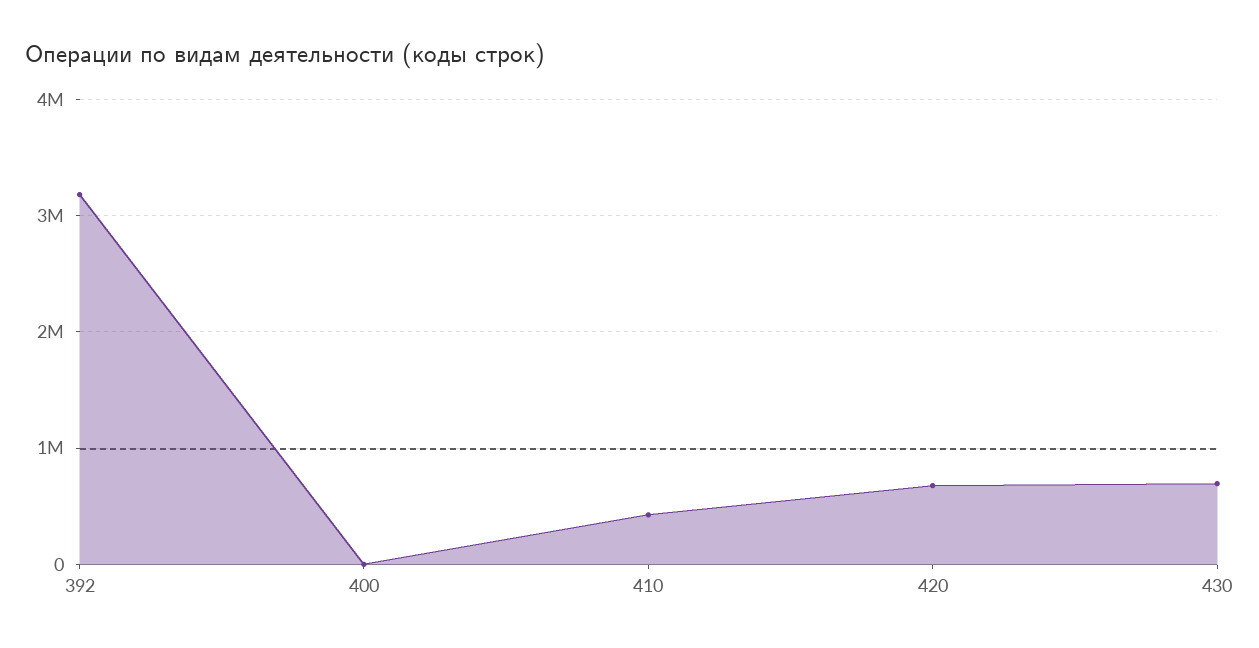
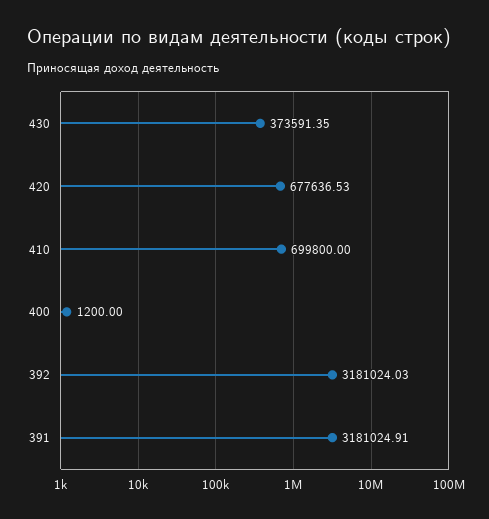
410: 400000 -> 699800
430: 700000 -> 373591.35
391: none -> 3181024.91

